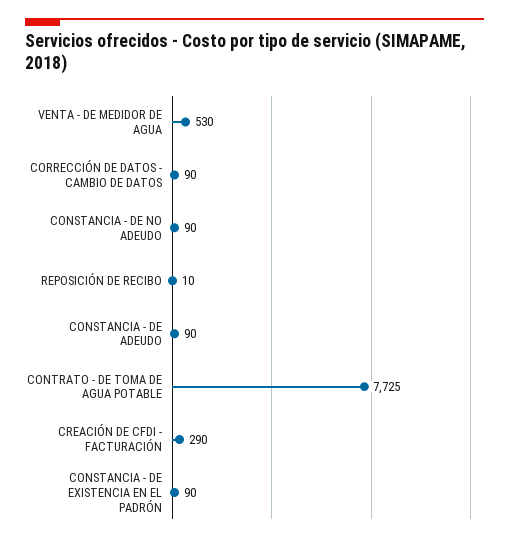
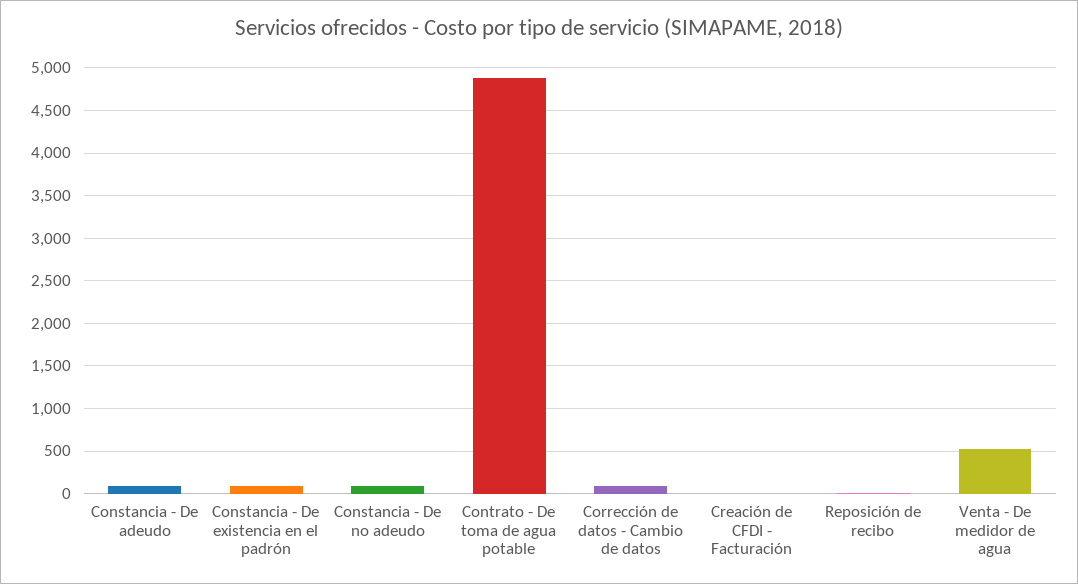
CONTRATO - DE TOMA DE AGUA POTABLE: 7725 -> 4900
CREACIÓN DE CFDI - FACTURACIÓN: 290 -> 0

